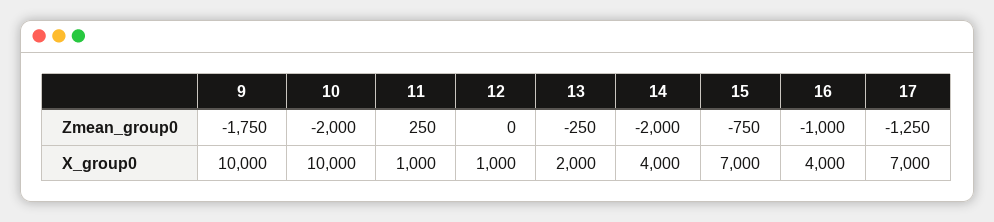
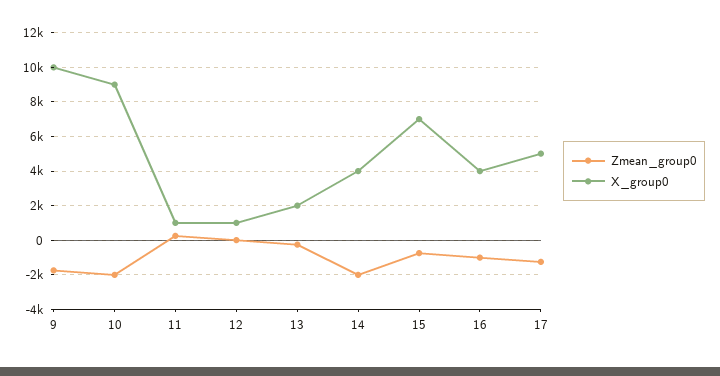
X_group0, 10: 10000 -> 9000
X_group0, 17: 7000 -> 5000

